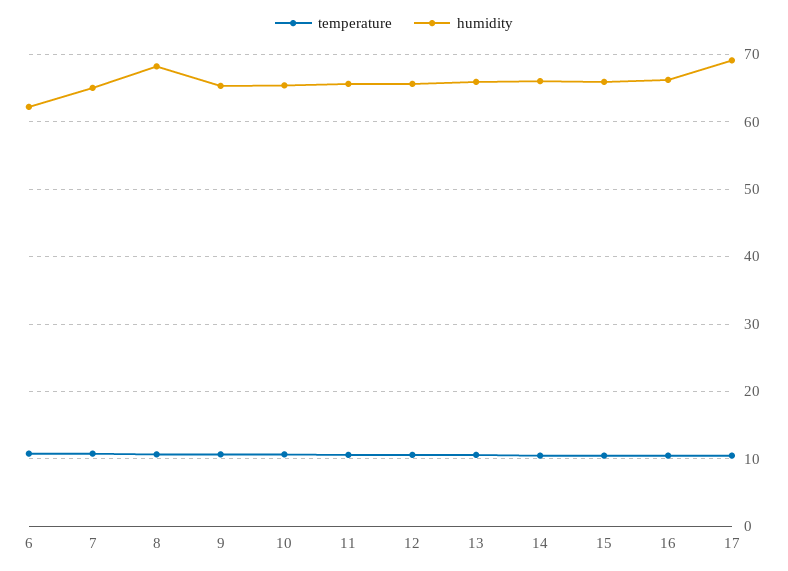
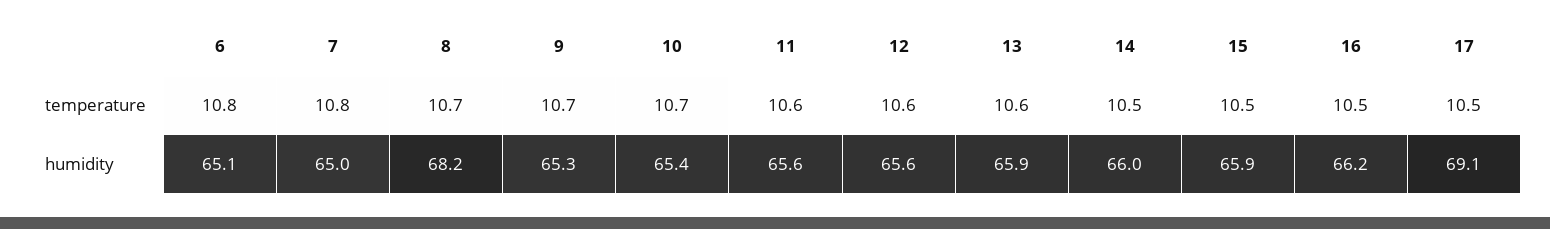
humidity, 6: 62 -> 65.1

